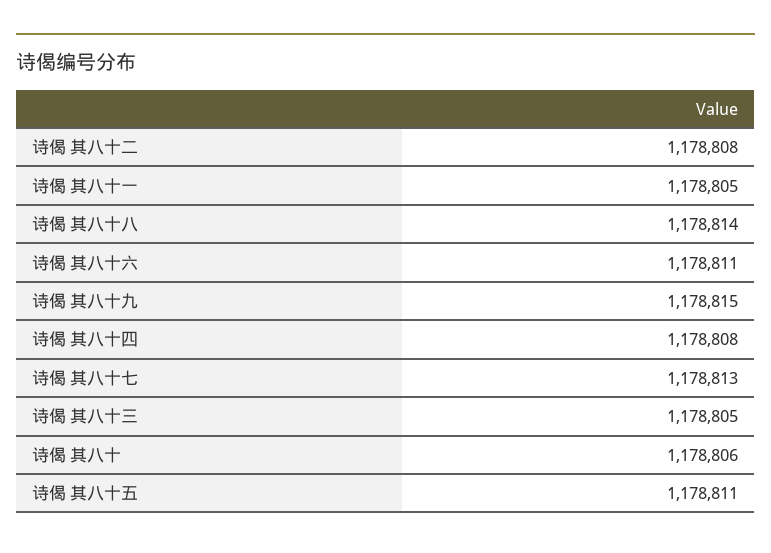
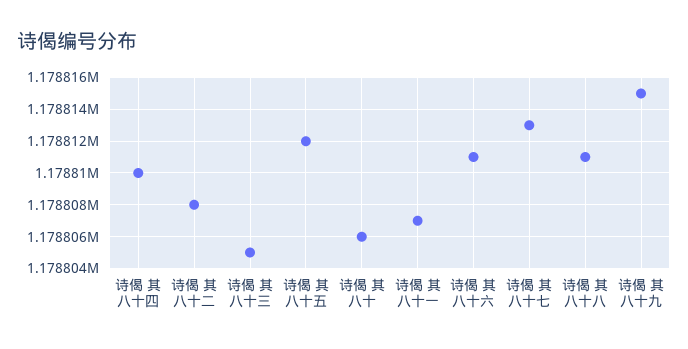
诗偈 其八十一: 1178805 -> 1178807
诗偈 其八十八: 1178814 -> 1178811
诗偈 其八十四: 1178808 -> 1178810
诗偈 其八十五: 1178811 -> 1178812

